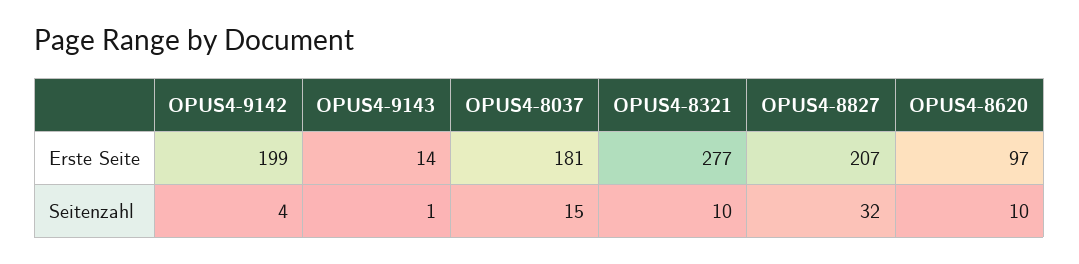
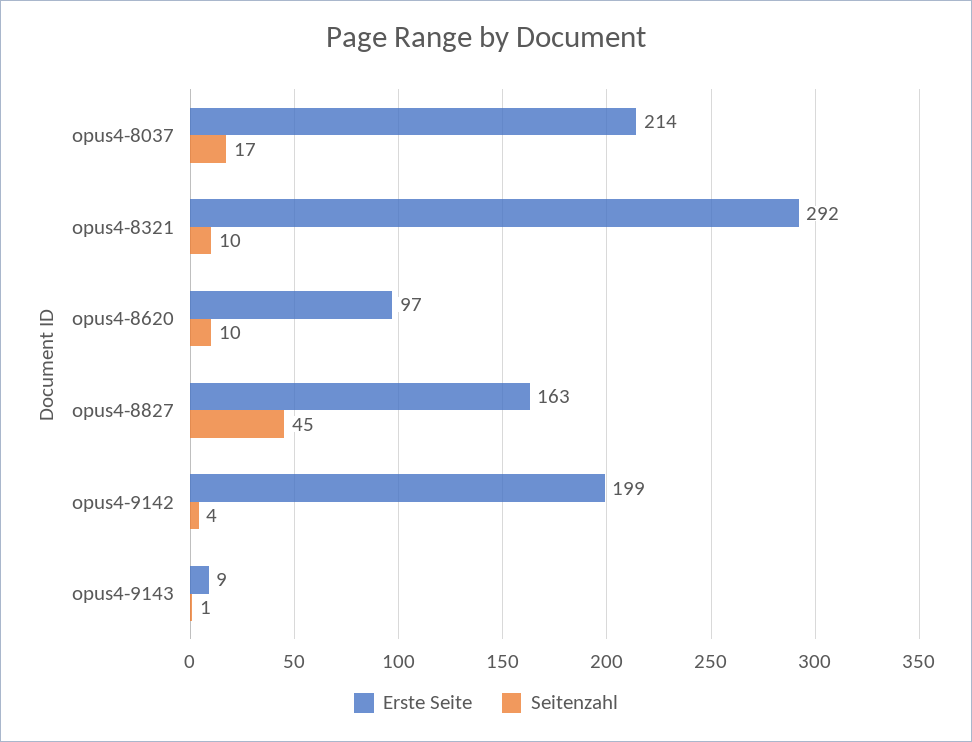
Erste Seite, OPUS4-9143: 14 -> 9
Erste Seite, OPUS4-8037: 181 -> 214
Erste Seite, OPUS4-8321: 277 -> 292
Erste Seite, OPUS4-8827: 207 -> 163
Seitenzahl, OPUS4-8037: 15 -> 17
Seitenzahl, OPUS4-8827: 32 -> 45

